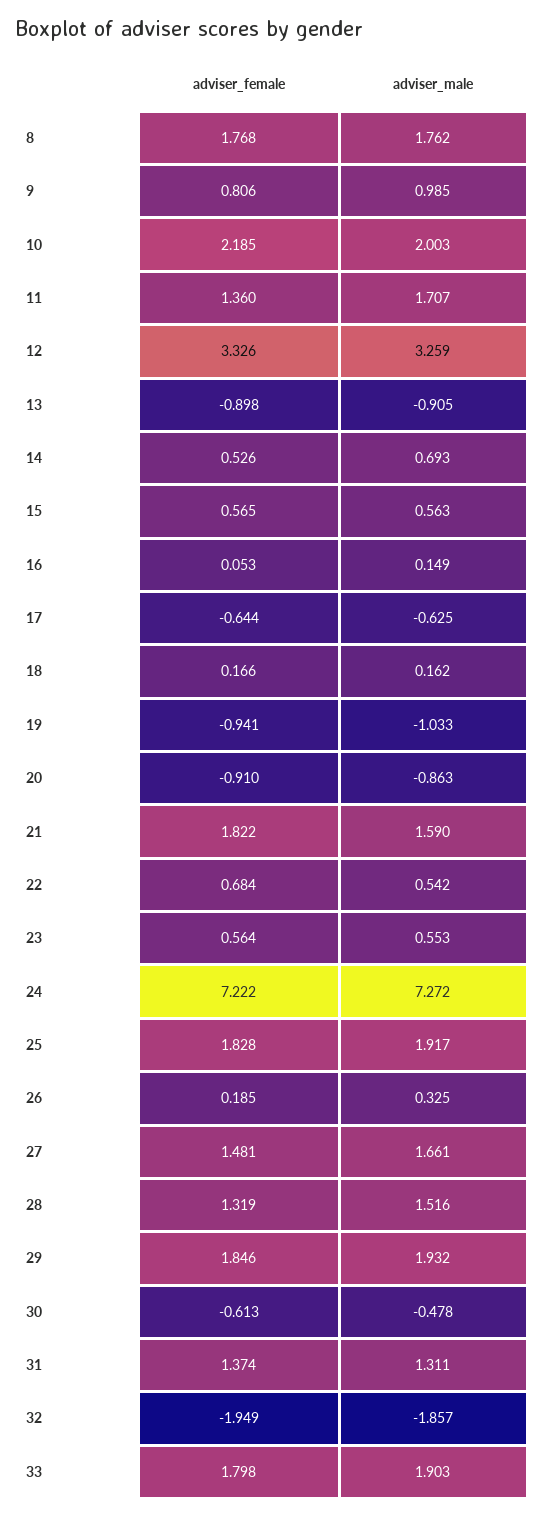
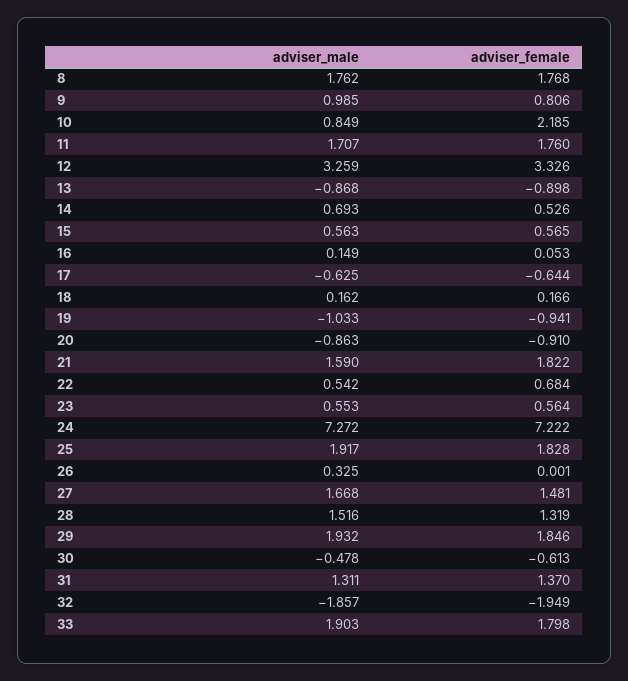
adviser_male, 10: 2.003 -> 0.849
adviser_female, 11: 1.36 -> 1.76
adviser_male, 13: -0.905 -> -0.868
adviser_female, 26: 0.185 -> 0.001
adviser_male, 27: 1.661 -> 1.668
adviser_female, 31: 1.374 -> 1.37

